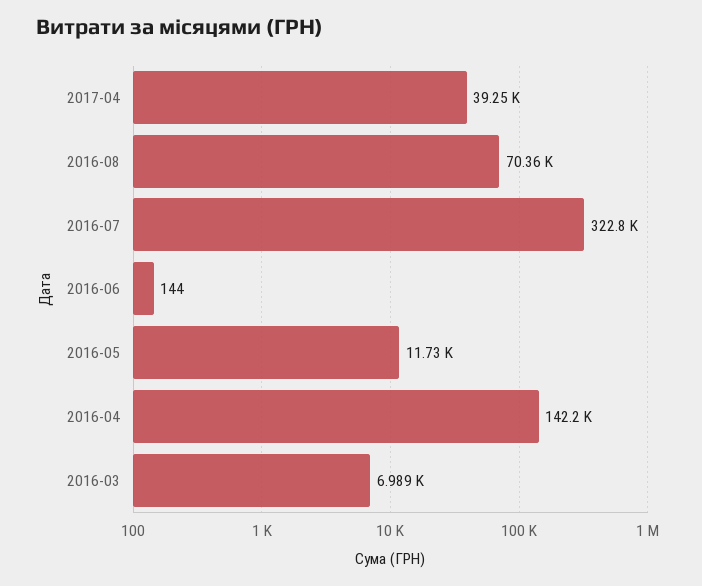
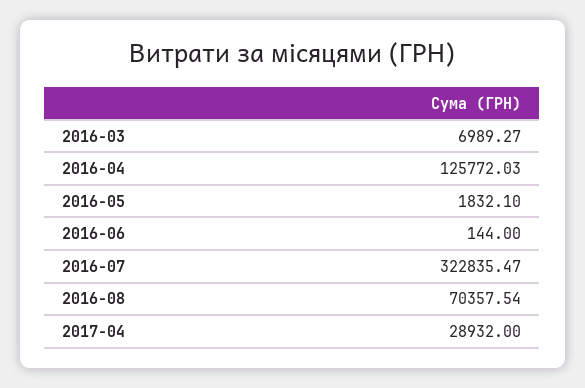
2017-04: 39250 -> 28932
2016-05: 11730 -> 1832.1
2016-04: 142200 -> 125772.03

